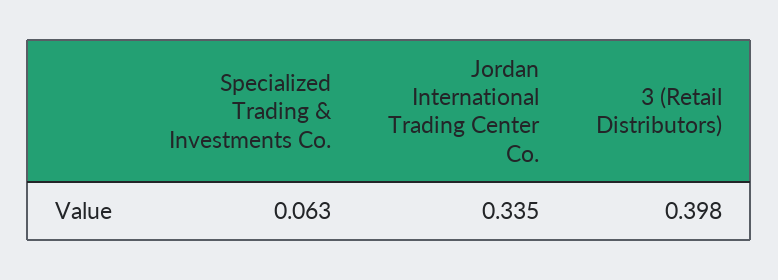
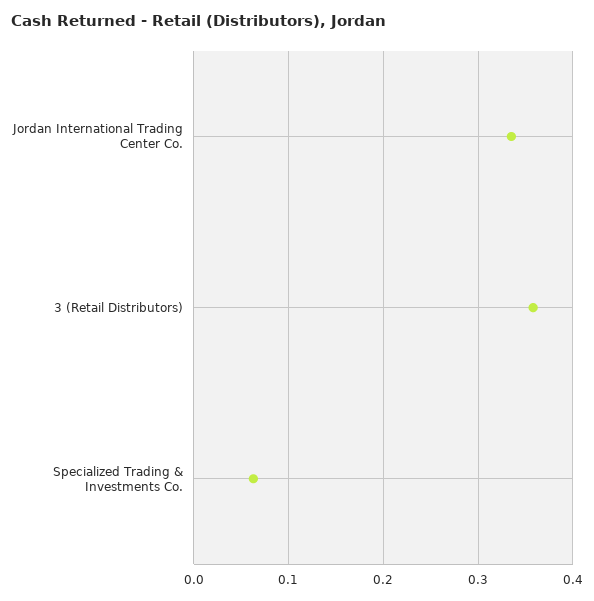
3 (Retail Distributors): 0.398 -> 0.36

